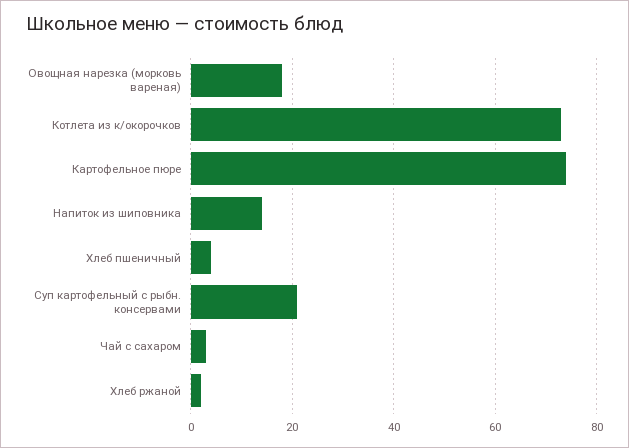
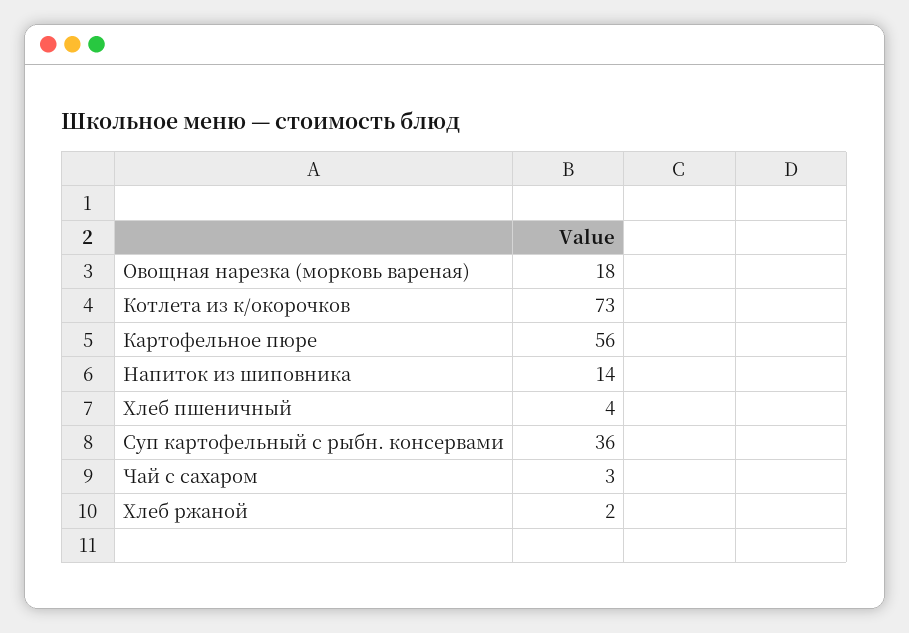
Картофельное пюре: 75 -> 56
Суп картофельный с рыбн. консервами: 20 -> 36

